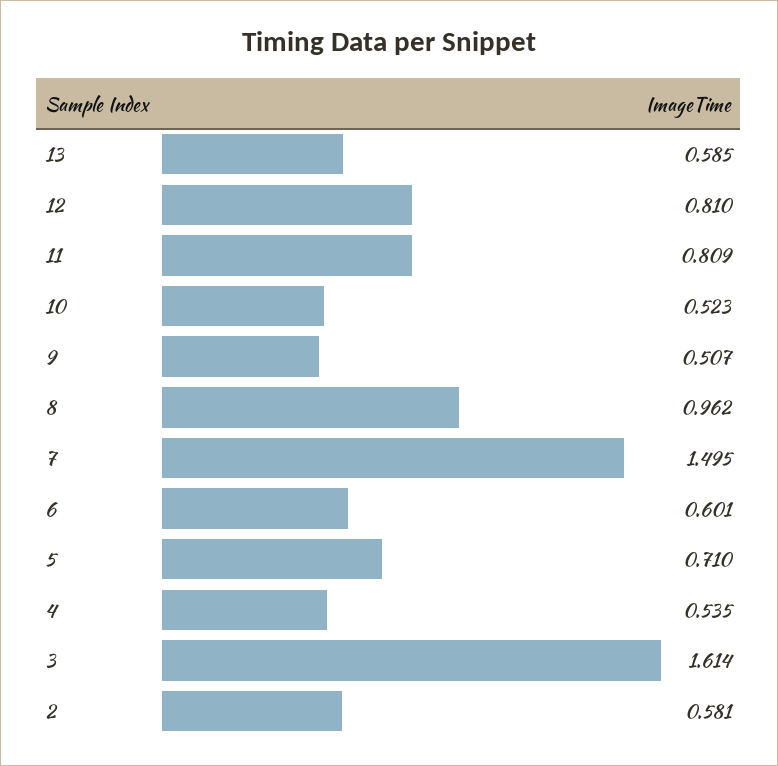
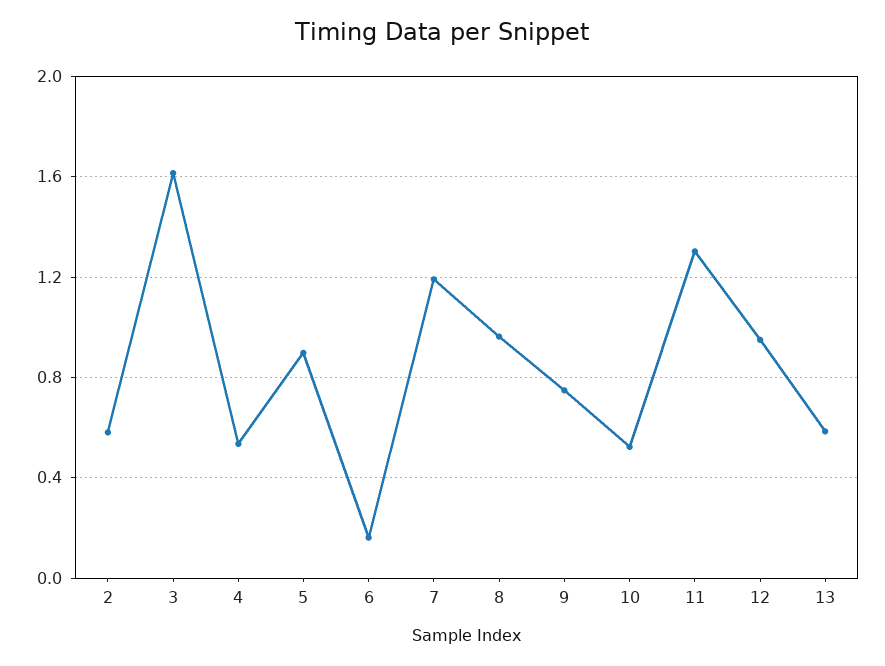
12: 0.81 -> 0.95
11: 0.809 -> 1.3
9: 0.507 -> 0.75
7: 1.495 -> 1.2
6: 0.601 -> 0.15
5: 0.71 -> 0.9

